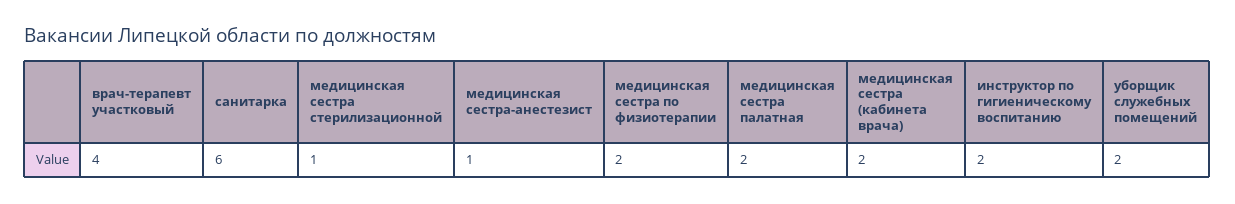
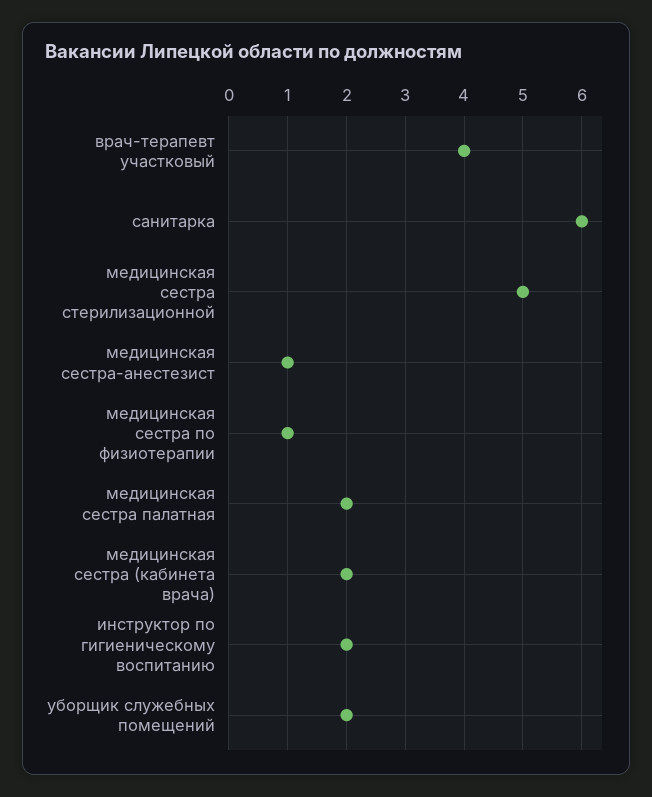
медицинская сестра стерилизационной: 1 -> 5
медицинская сестра по физиотерапии: 2 -> 1

